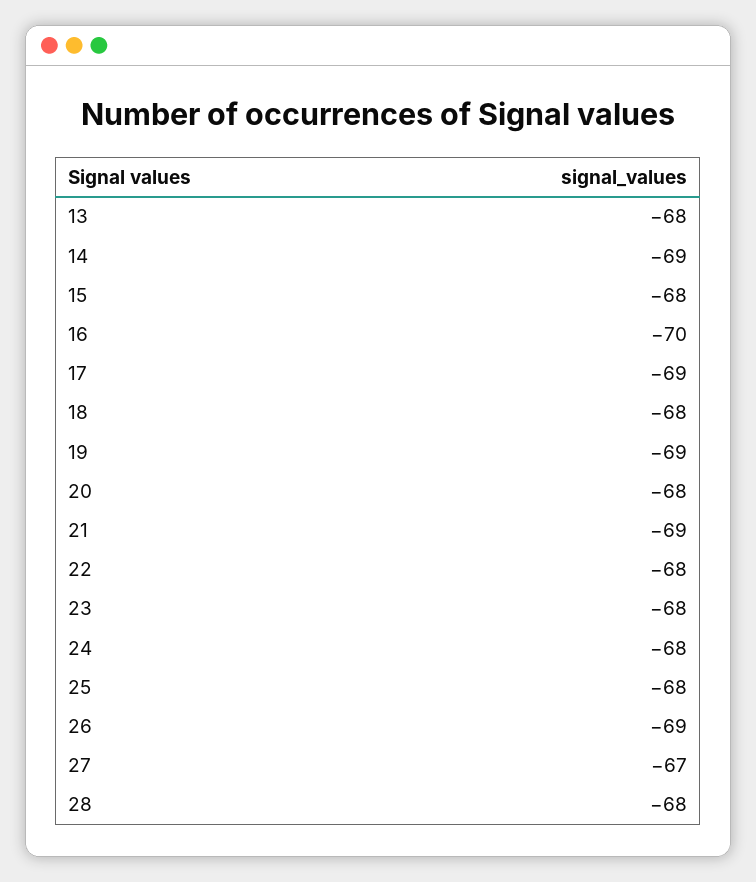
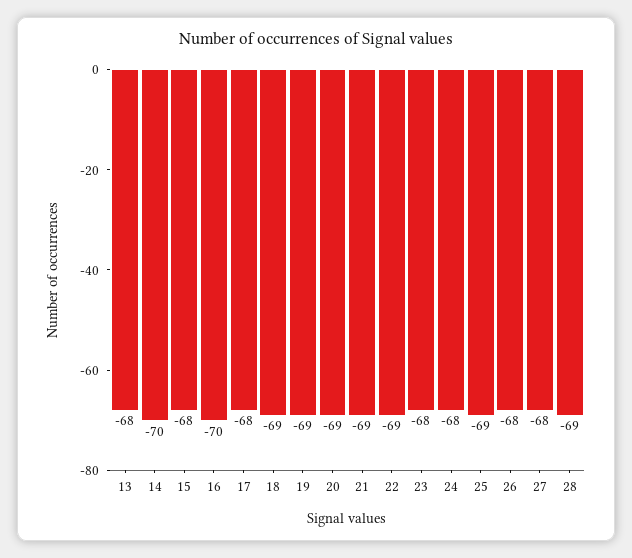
14: -69 -> -70
17: -69 -> -68
18: -68 -> -69
20: -68 -> -69
22: -68 -> -69
25: -68 -> -69
26: -69 -> -68
27: -67 -> -68
28: -68 -> -69

